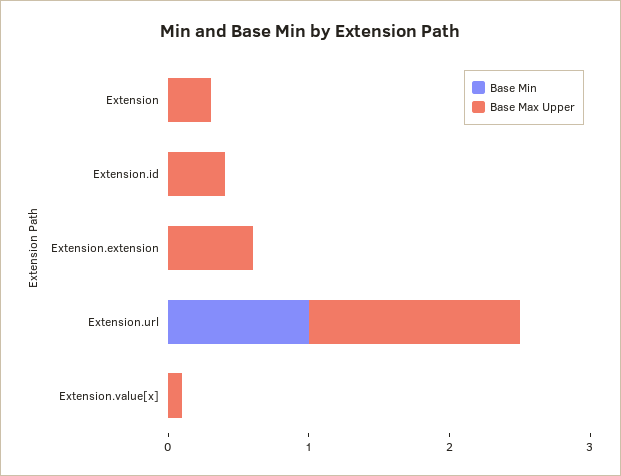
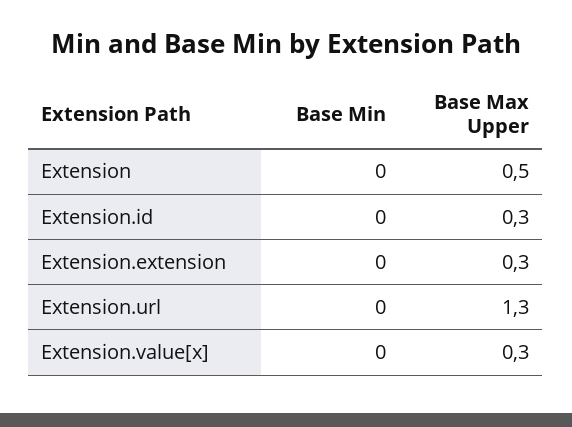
Base Max Upper, Extension: 0.3 -> 0.5
Base Max Upper, Extension.id: 0.4 -> 0.3
Base Max Upper, Extension.extension: 0.6 -> 0.3
Base Min, Extension.url: 1 -> 0
Base Max Upper, Extension.url: 1.5 -> 1.3
Base Max Upper, Extension.value[x]: 0.1 -> 0.3

